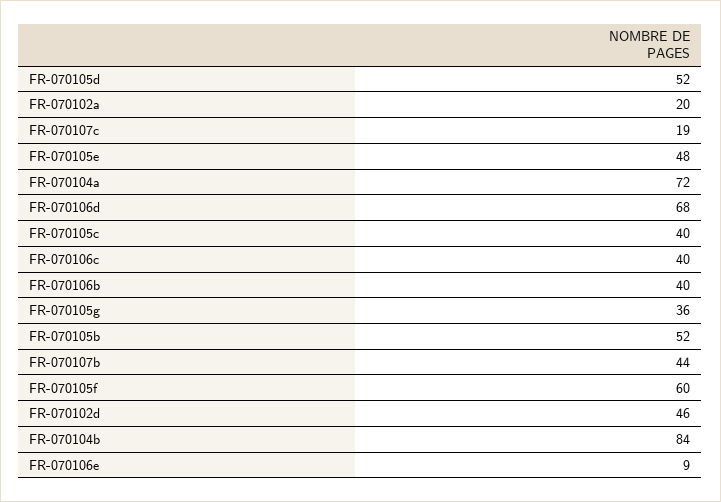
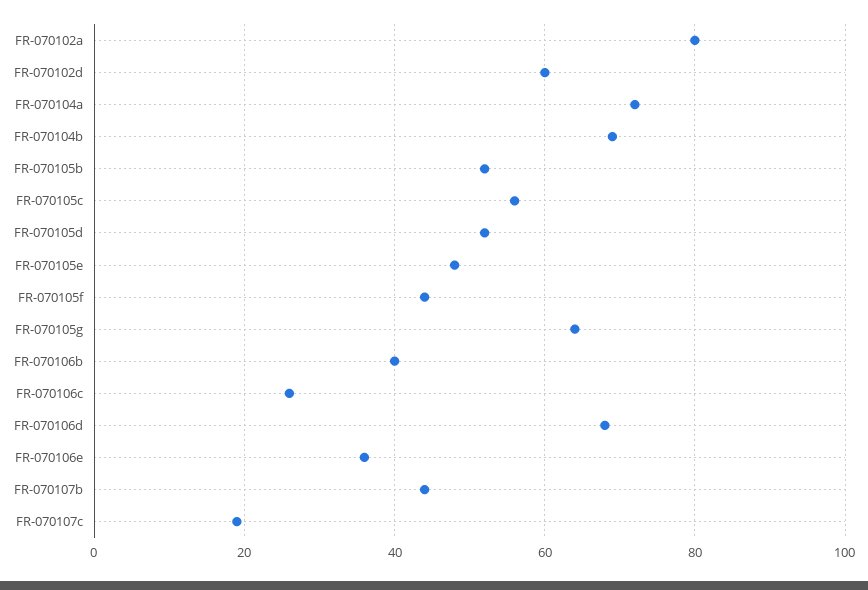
FR-070102a: 20 -> 80
FR-070105c: 40 -> 55
FR-070106c: 40 -> 25
FR-070105g: 36 -> 65
FR-070105f: 60 -> 45
FR-070102d: 46 -> 60
FR-070104b: 84 -> 70
FR-070106e: 9 -> 35

